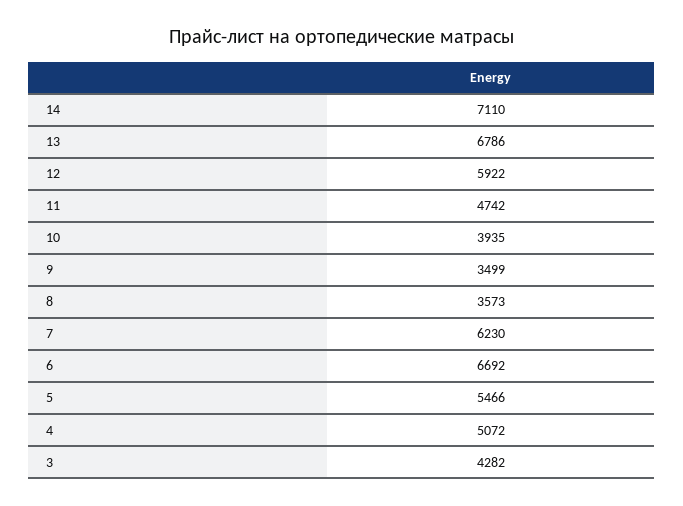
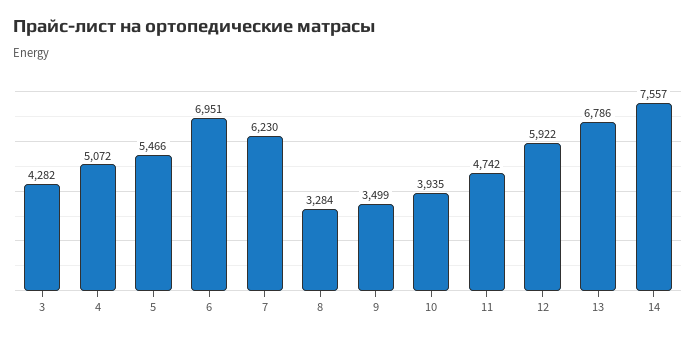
14: 7110 -> 7557
8: 3573 -> 3284
6: 6692 -> 6951

